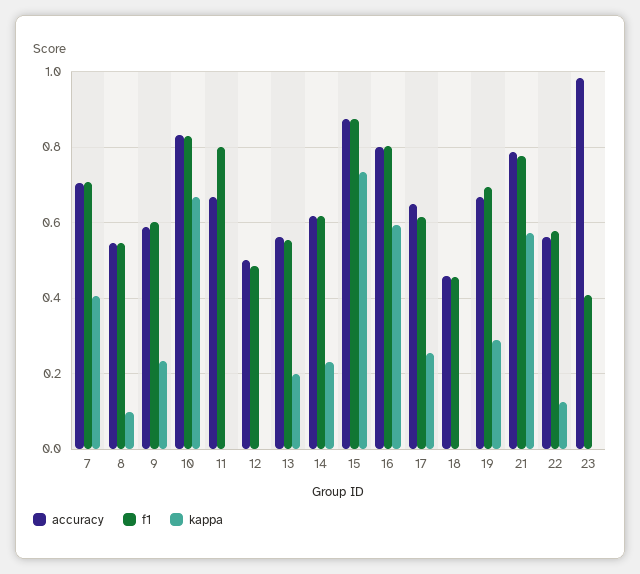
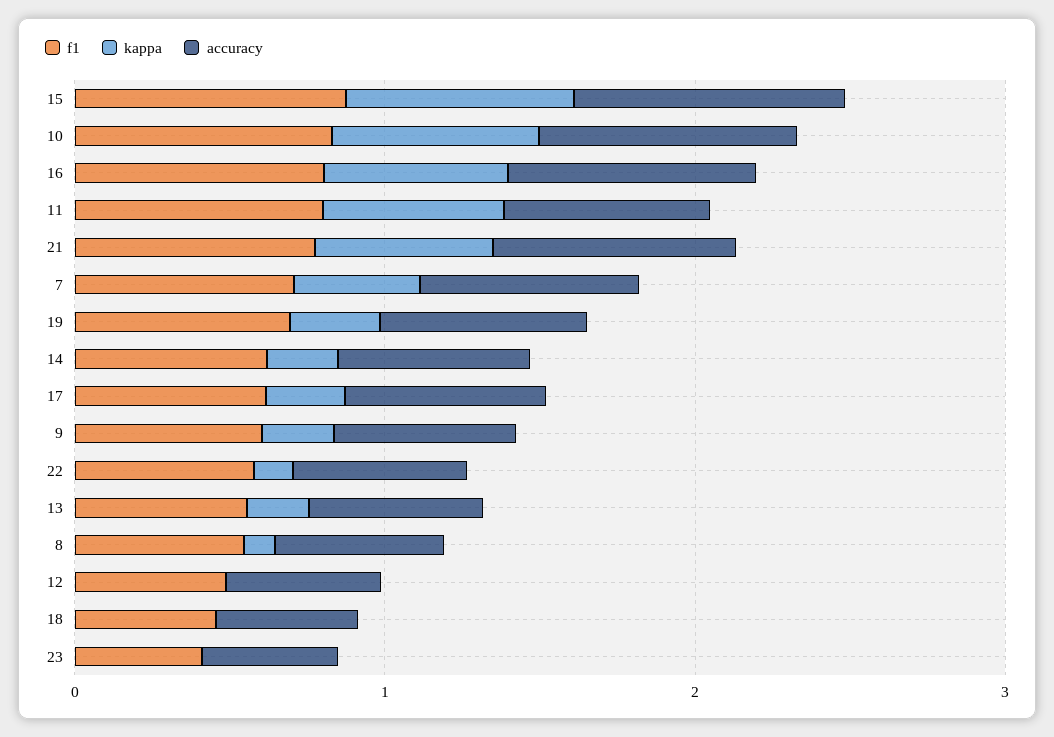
kappa, 11: 0 -> 0.6
accuracy, 23: 0.98 -> 0.4

